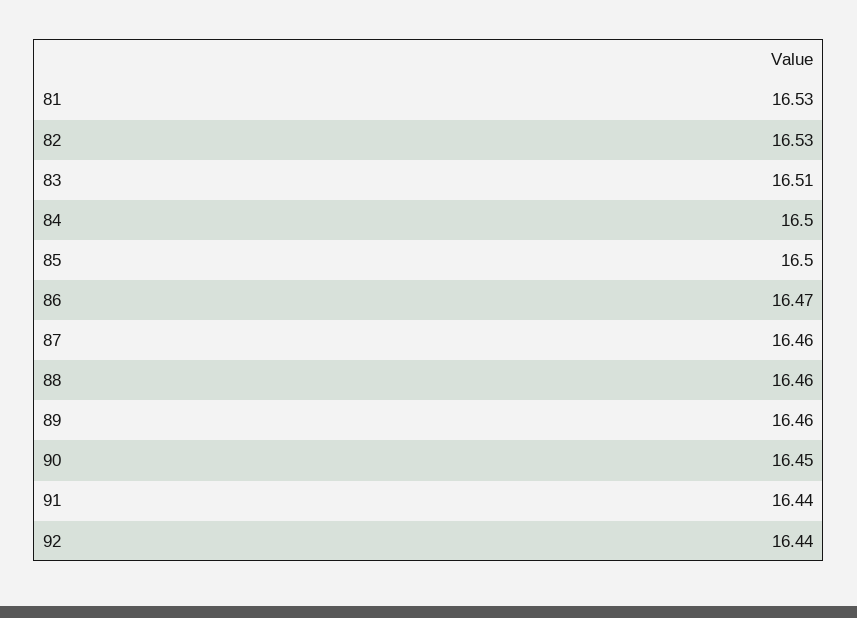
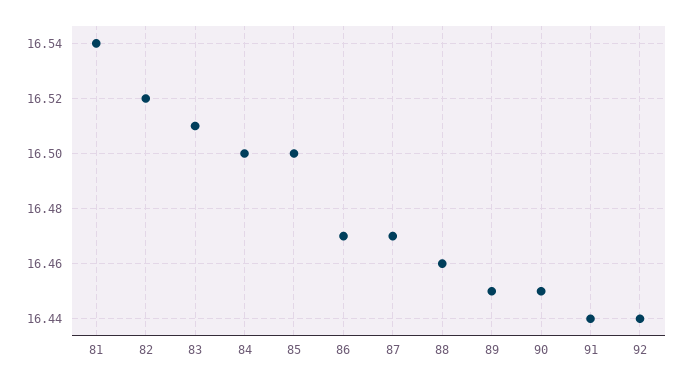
81: 16.53 -> 16.54
82: 16.53 -> 16.52
87: 16.46 -> 16.47
89: 16.46 -> 16.45

